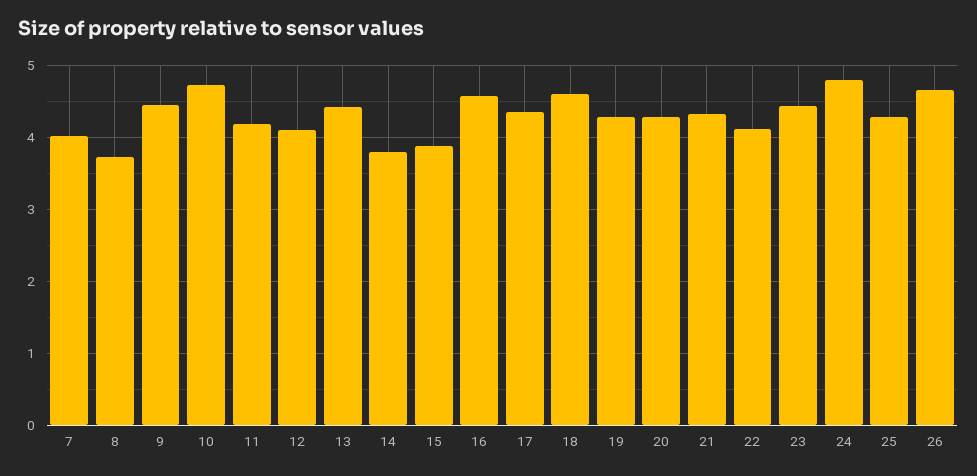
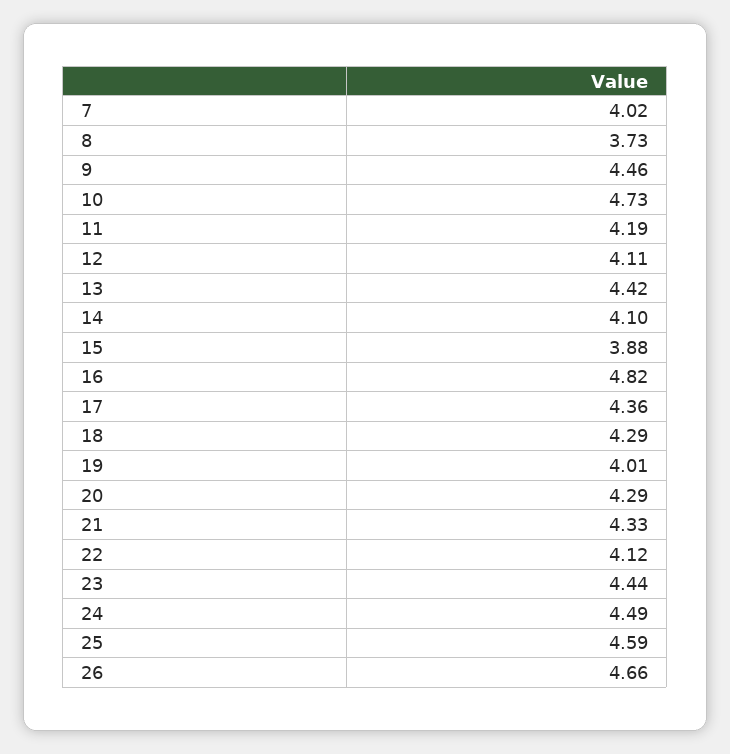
14: 3.8 -> 4.1
16: 4.6 -> 4.82
18: 4.6 -> 4.29
19: 4.3 -> 4.01
24: 4.8 -> 4.49
25: 4.3 -> 4.59

